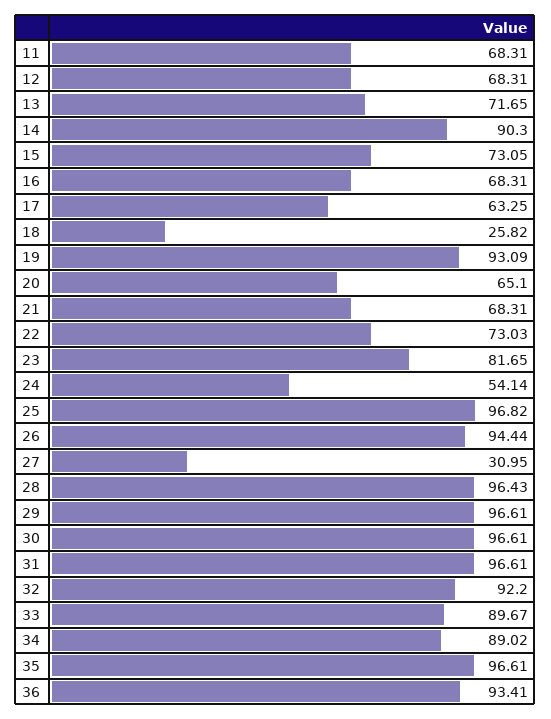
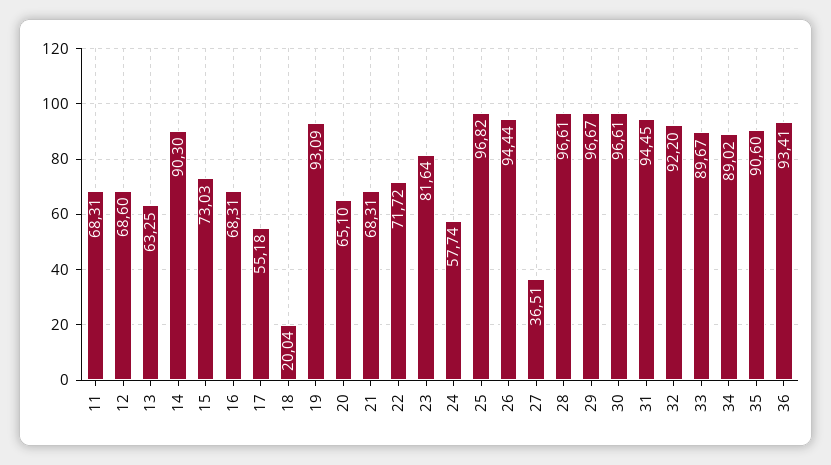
12: 68.31 -> 68.6
13: 71.65 -> 63.25
15: 73.05 -> 73.03
17: 63.25 -> 55.18
18: 25.82 -> 20.04
22: 73.03 -> 71.72
23: 81.65 -> 81.64
24: 54.14 -> 57.74
27: 30.95 -> 36.51
28: 96.43 -> 96.61
29: 96.61 -> 96.67
31: 96.61 -> 94.45
35: 96.61 -> 90.6

